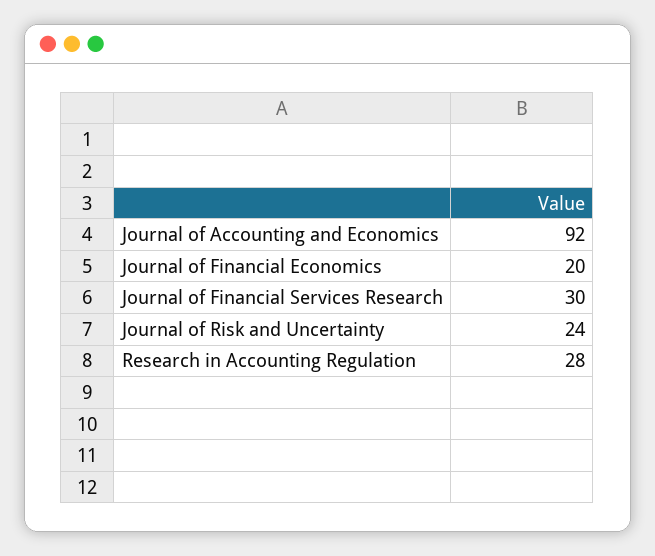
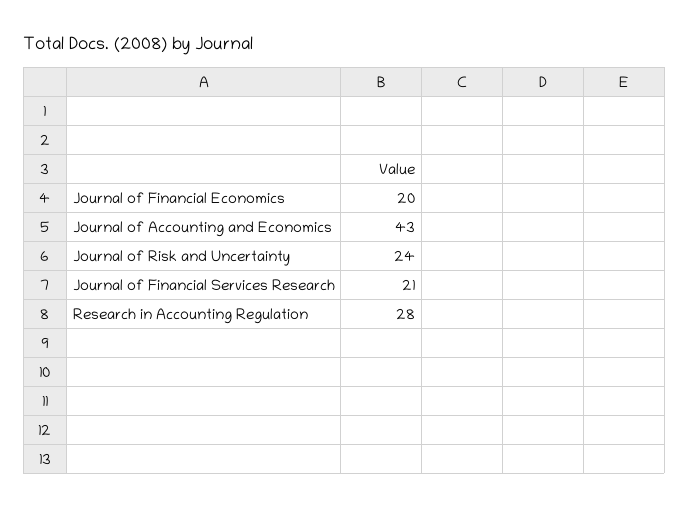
Journal of Accounting and Economics: 92 -> 43
Journal of Financial Services Research: 30 -> 21

